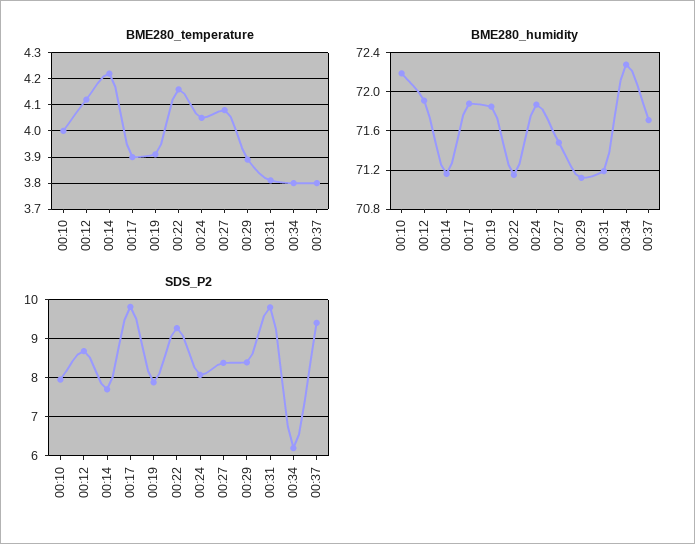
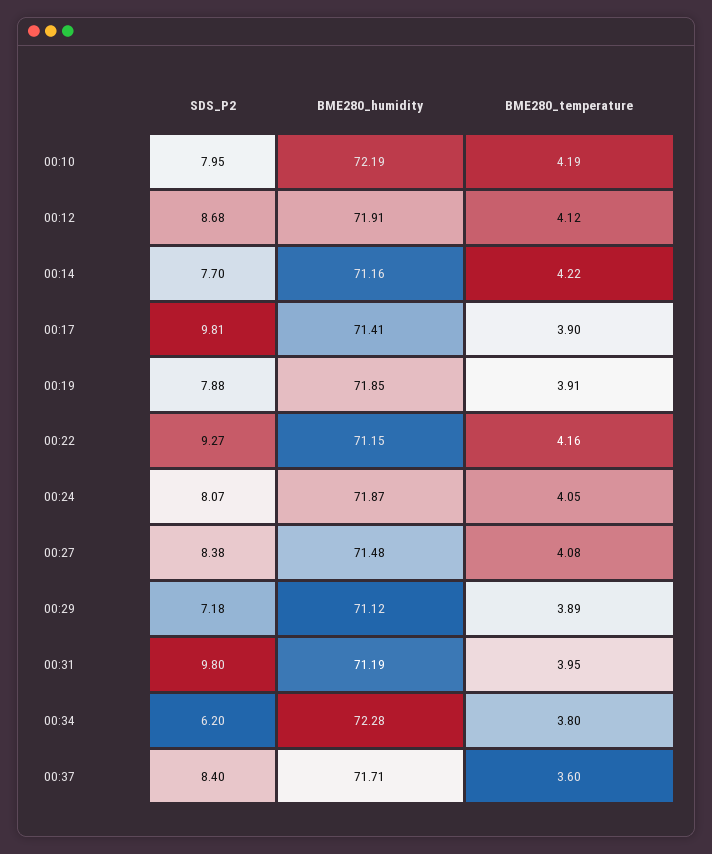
BME280_temperature, 00:10: 4 -> 4.19
BME280_temperature, 00:31: 3.8 -> 3.95
BME280_temperature, 00:37: 3.8 -> 3.6
BME280_humidity, 00:17: 71.9 -> 71.41
SDS_P2, 00:29: 8.4 -> 7.18
SDS_P2, 00:37: 9.4 -> 8.4

